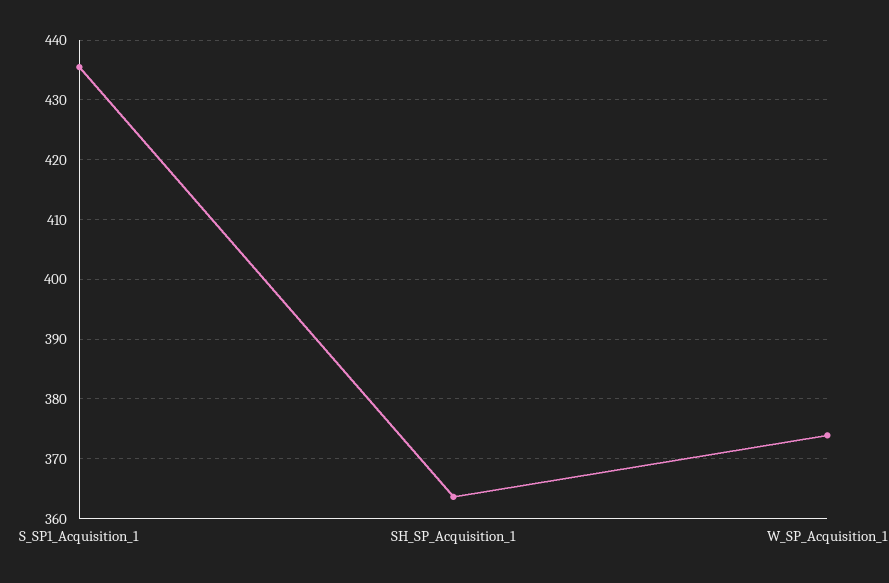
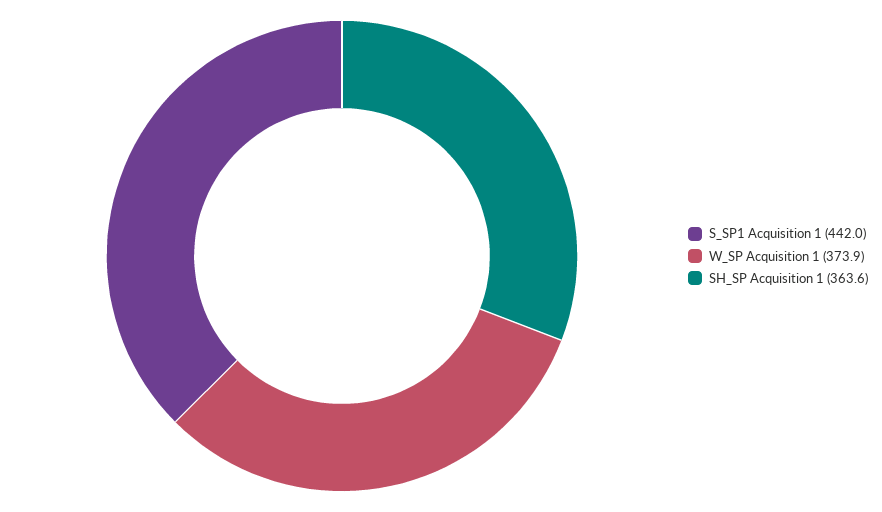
S_SP1_Acquisition_1: 436 -> 442

